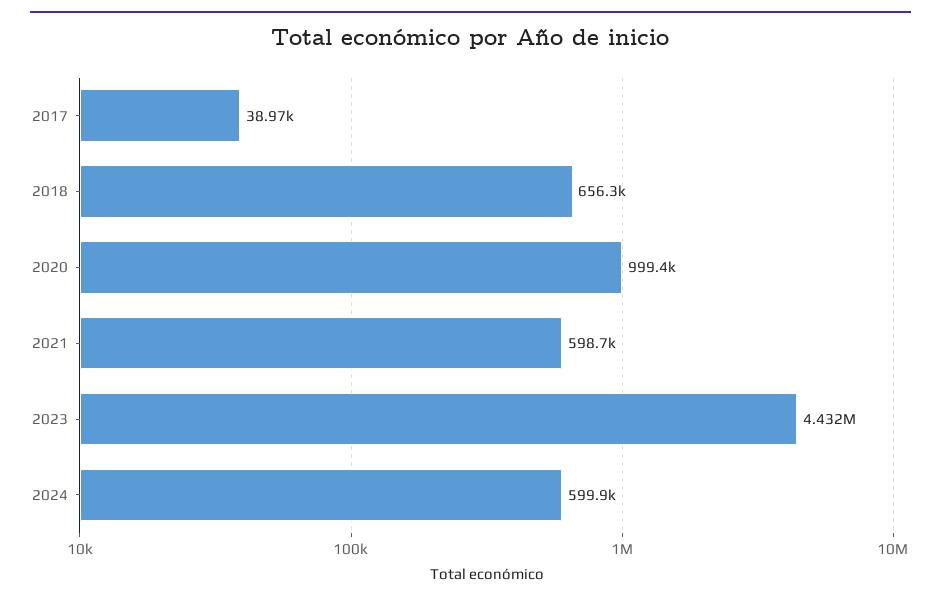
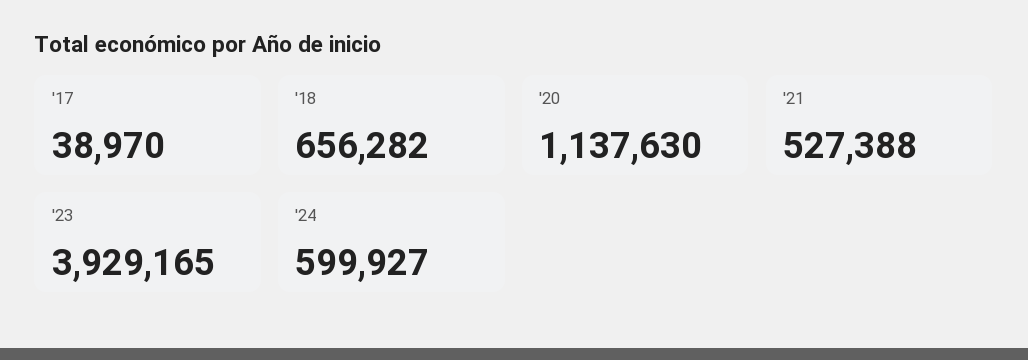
2020: 999400 -> 1137630
2021: 598700 -> 527388
2023: 4432000 -> 3929165

